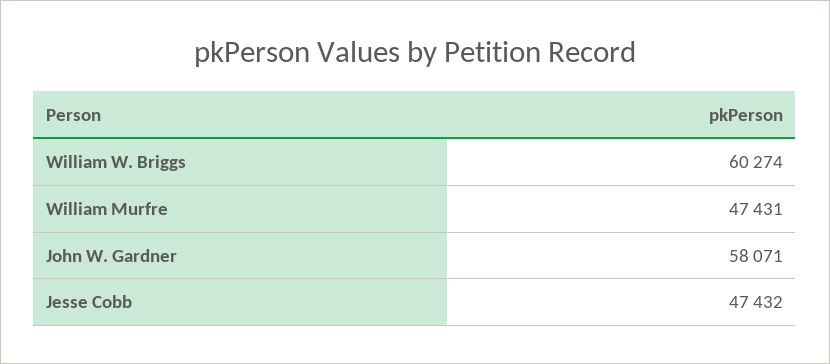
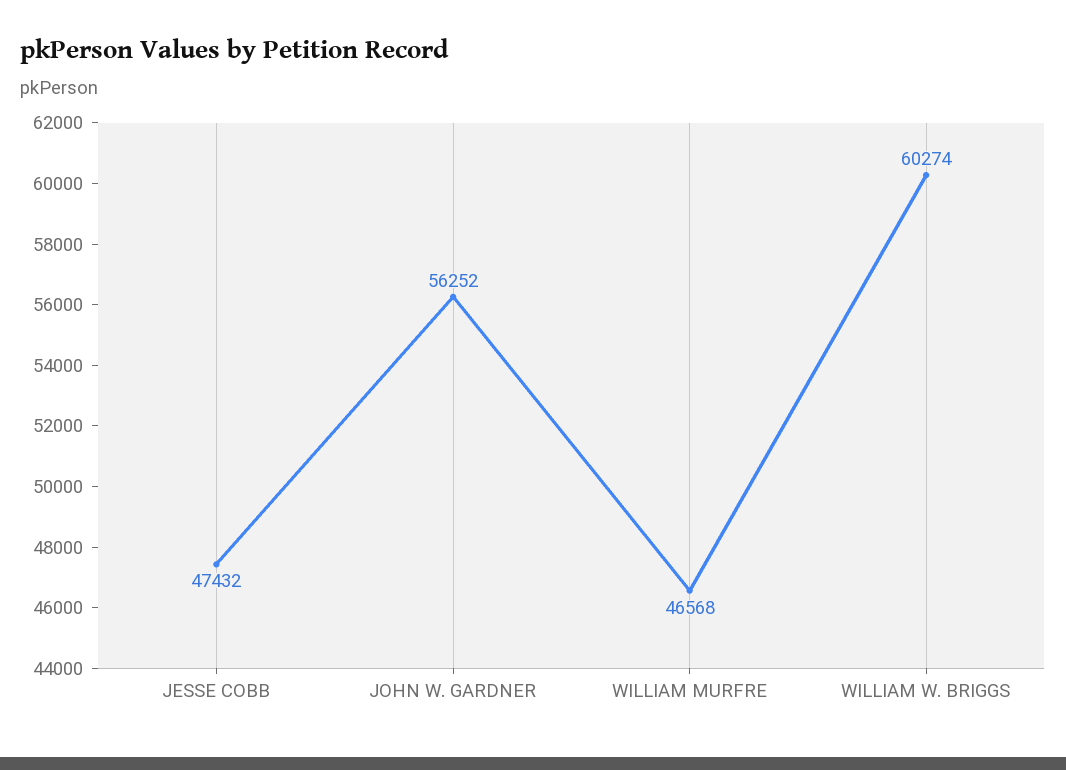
William Murfre: 47431 -> 46568
John W. Gardner: 58071 -> 56252

